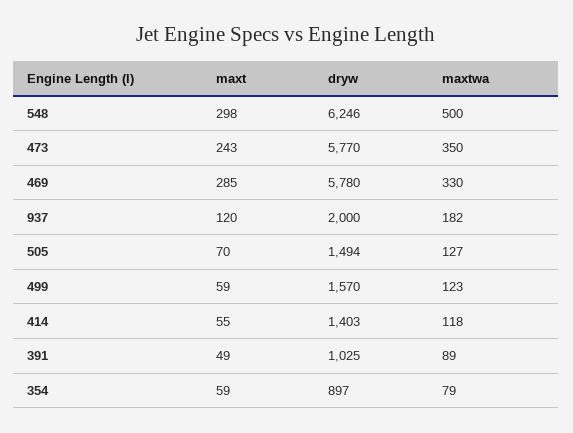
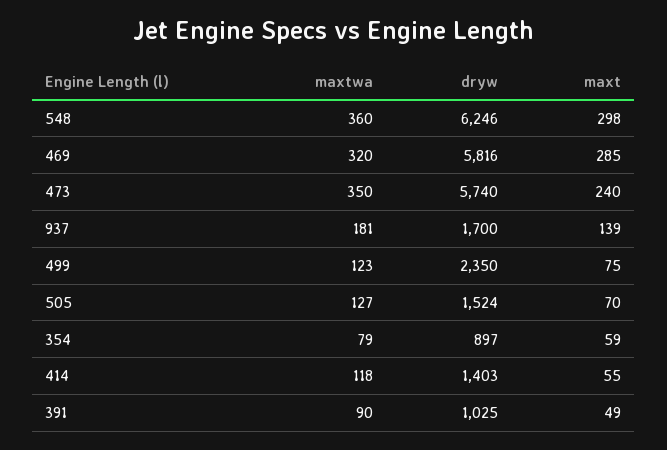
maxtwa, 548: 500 -> 360
maxt, 473: 243 -> 240
dryw, 473: 5770 -> 5740
dryw, 469: 5780 -> 5816
maxtwa, 469: 330 -> 320
maxt, 937: 120 -> 139
dryw, 937: 2000 -> 1700
maxtwa, 937: 182 -> 181
dryw, 505: 1494 -> 1524
maxt, 499: 59 -> 75
dryw, 499: 1570 -> 2350
maxtwa, 391: 89 -> 90

